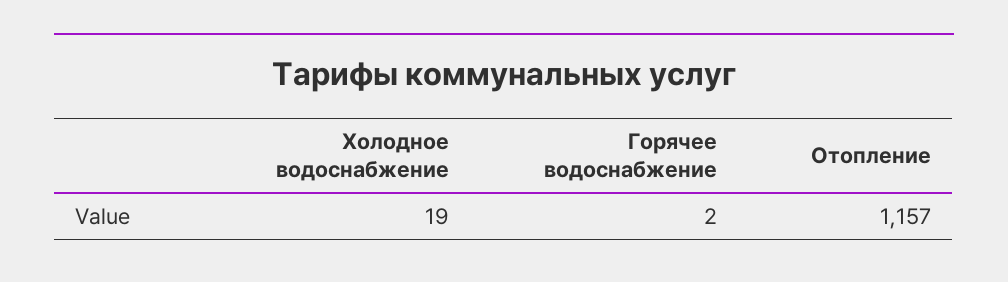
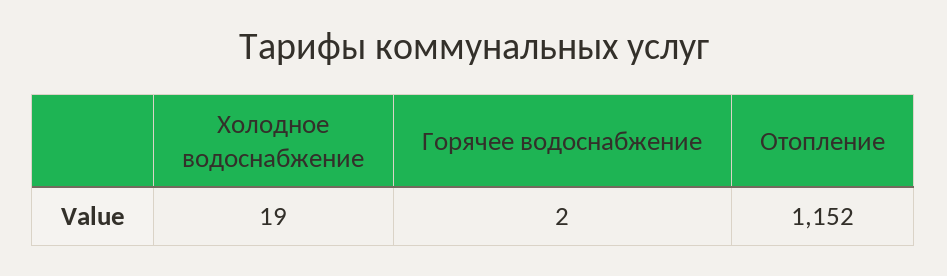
Отопление: 1157 -> 1152

